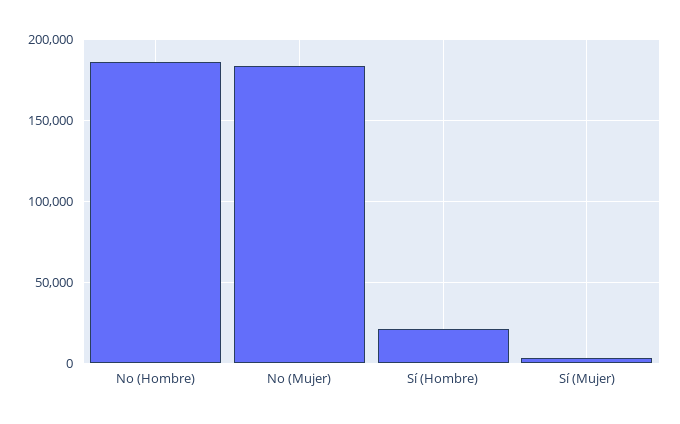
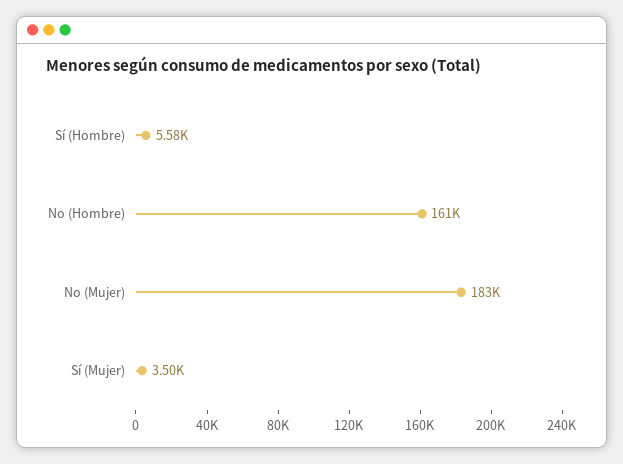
No (Hombre): 185000 -> 161000
Sí (Hombre): 20000 -> 5580

